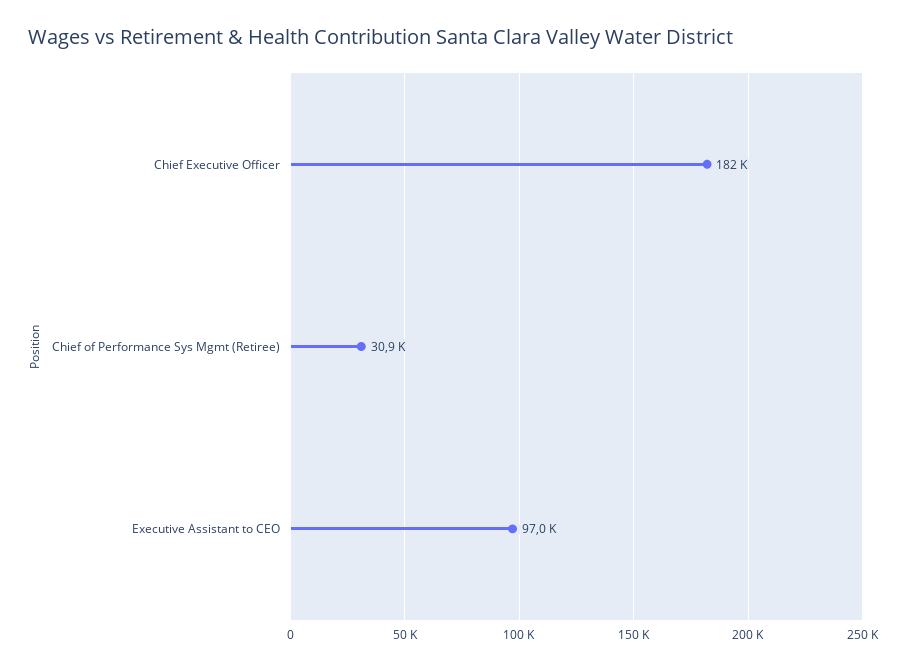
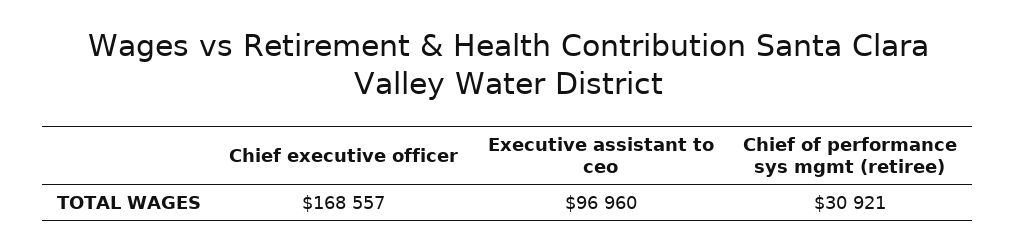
Chief Executive Officer: 182000 -> 168557

